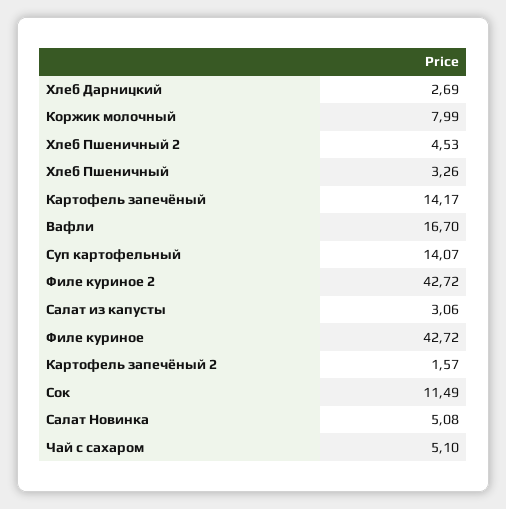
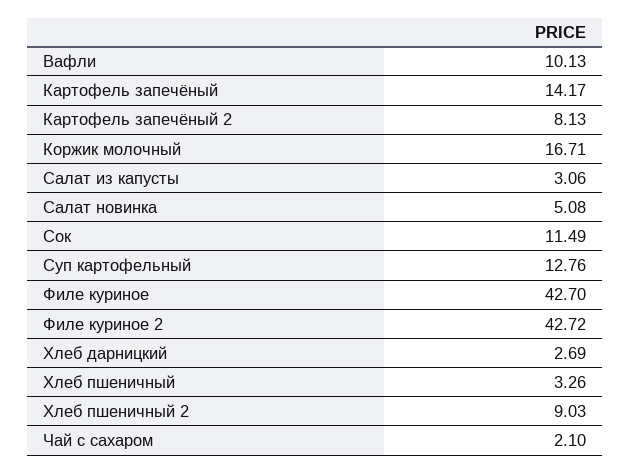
Коржик молочный: 7.99 -> 16.71
Хлеб Пшеничный 2: 4.53 -> 9.03
Вафли: 16.7 -> 10.13
Суп картофельный: 14.07 -> 12.76
Филе куриное: 42.72 -> 42.7
Картофель запечёный 2: 1.57 -> 8.13
Чай с сахаром: 5.1 -> 2.1

